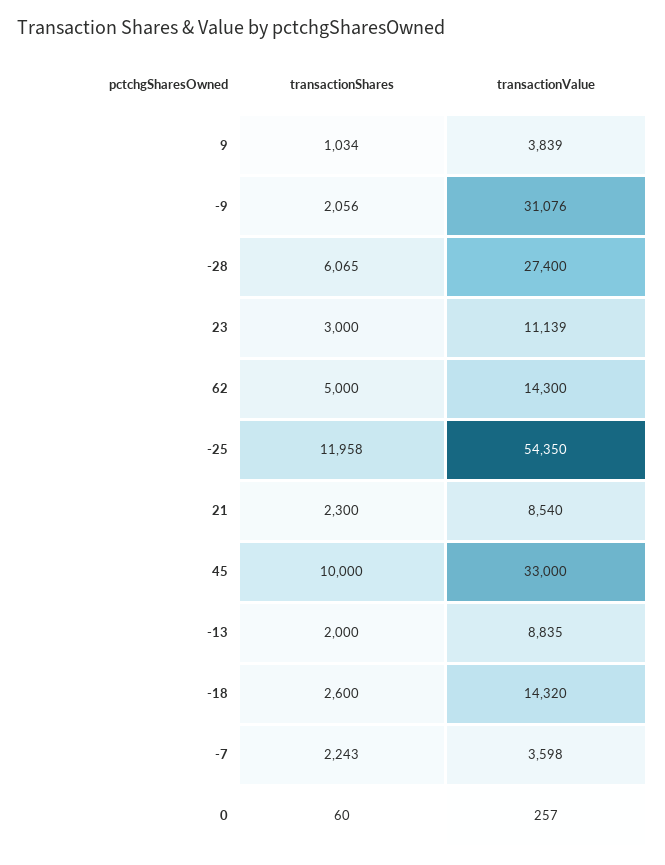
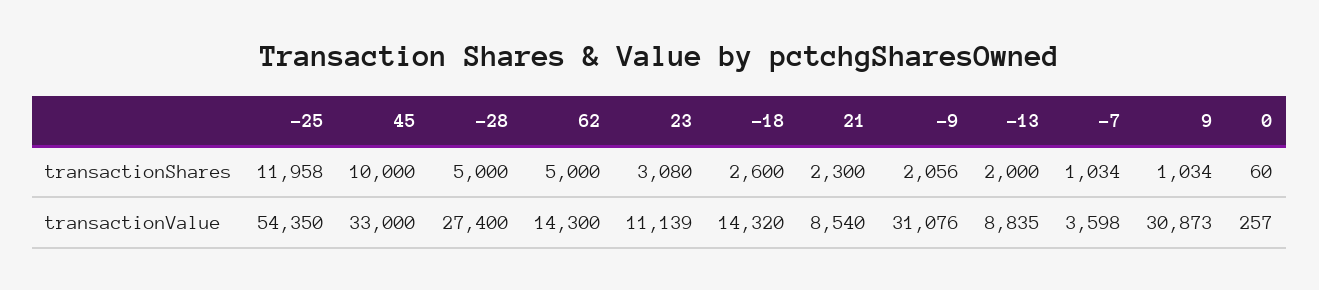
transactionValue, 9: 3839 -> 30873
transactionShares, -28: 6065 -> 5000
transactionShares, 23: 3000 -> 3080
transactionShares, -7: 2243 -> 1034

